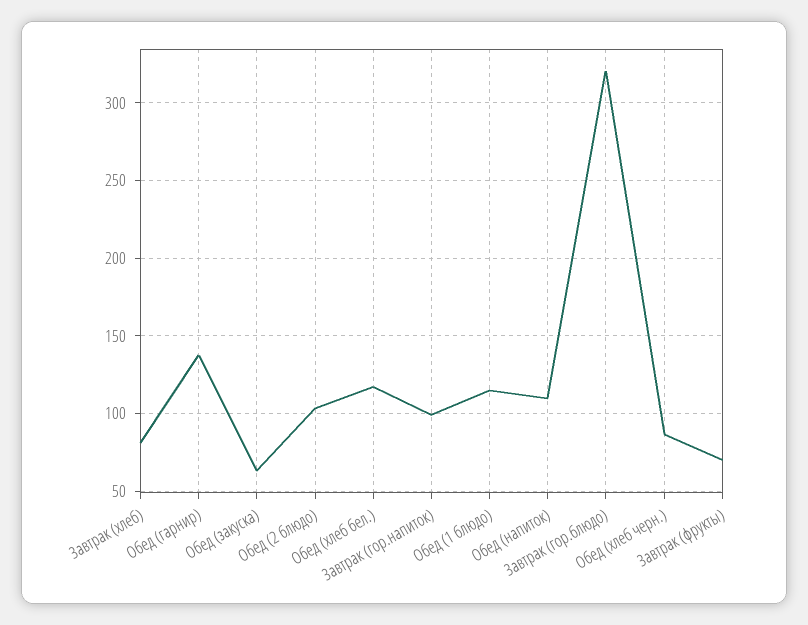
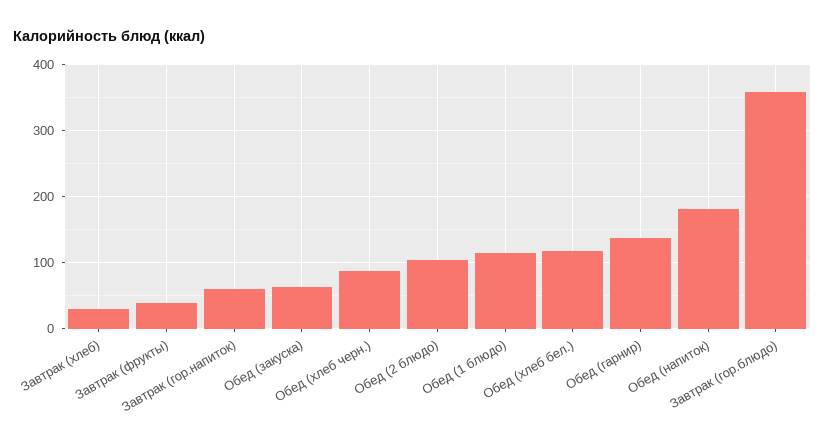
Завтрак (хлеб): 80 -> 30
Завтрак (гор.напиток): 100 -> 60
Обед (напиток): 110 -> 180
Завтрак (гор.блюдо): 320 -> 360
Завтрак (фрукты): 70 -> 40

